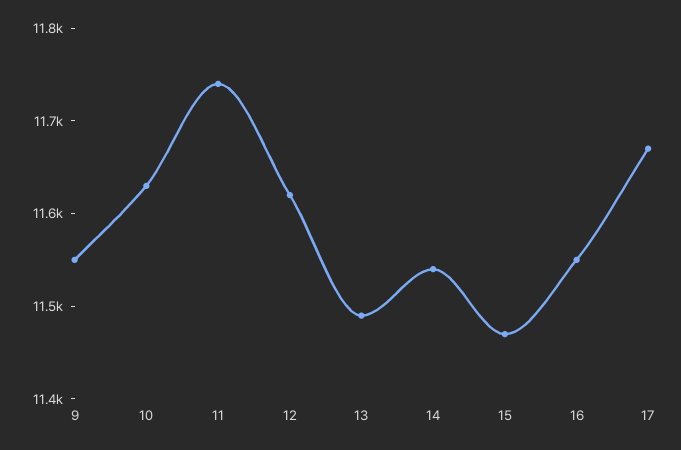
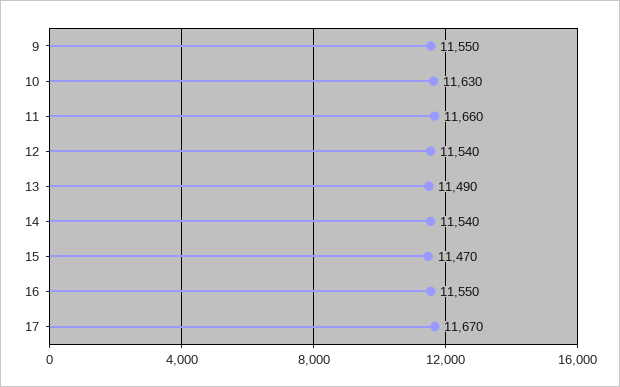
11: 11740 -> 11660
12: 11620 -> 11540

